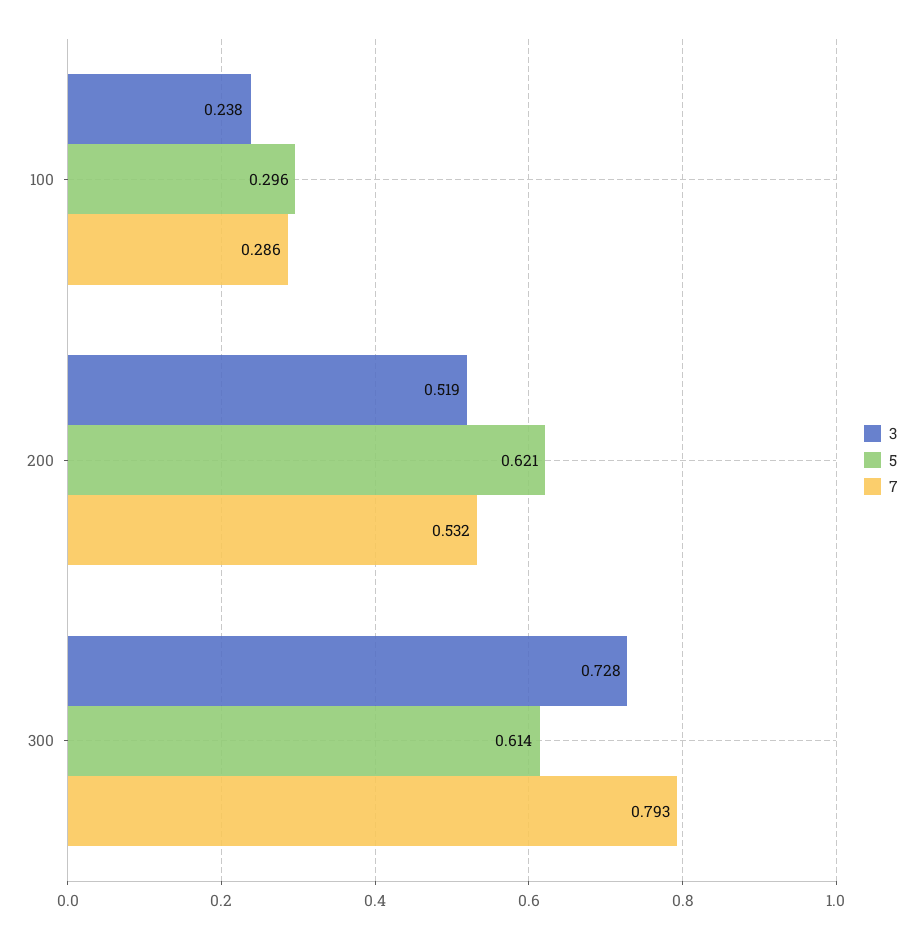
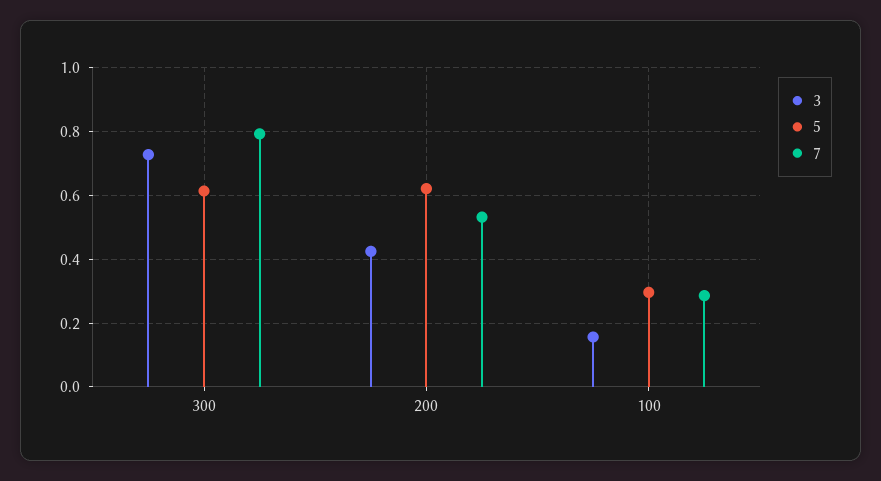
3, 100: 0.238 -> 0.16
3, 200: 0.519 -> 0.42

